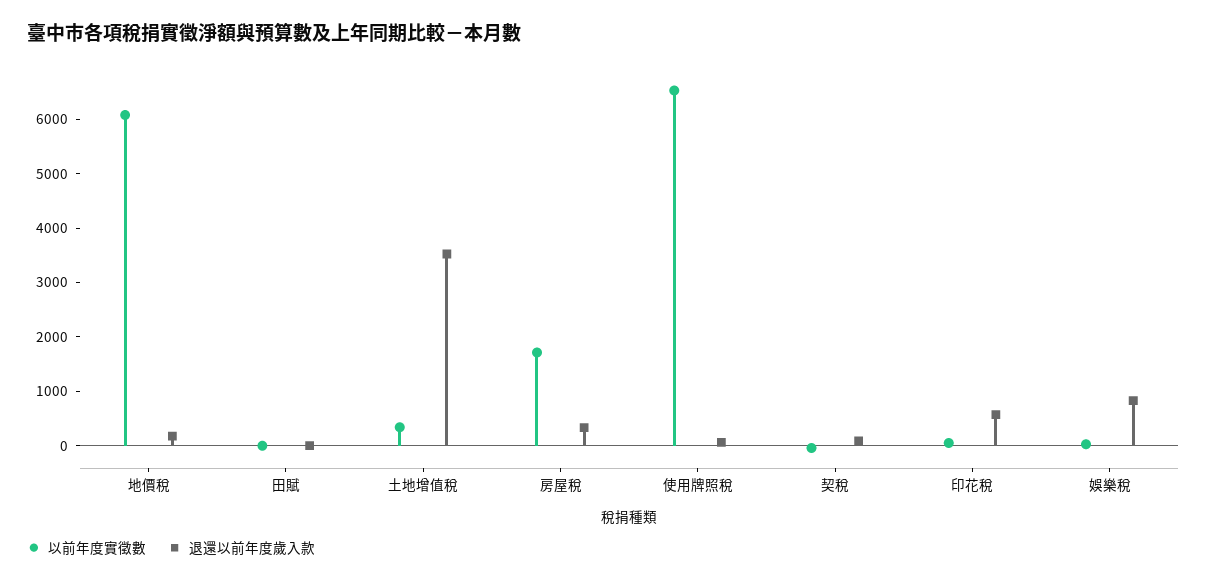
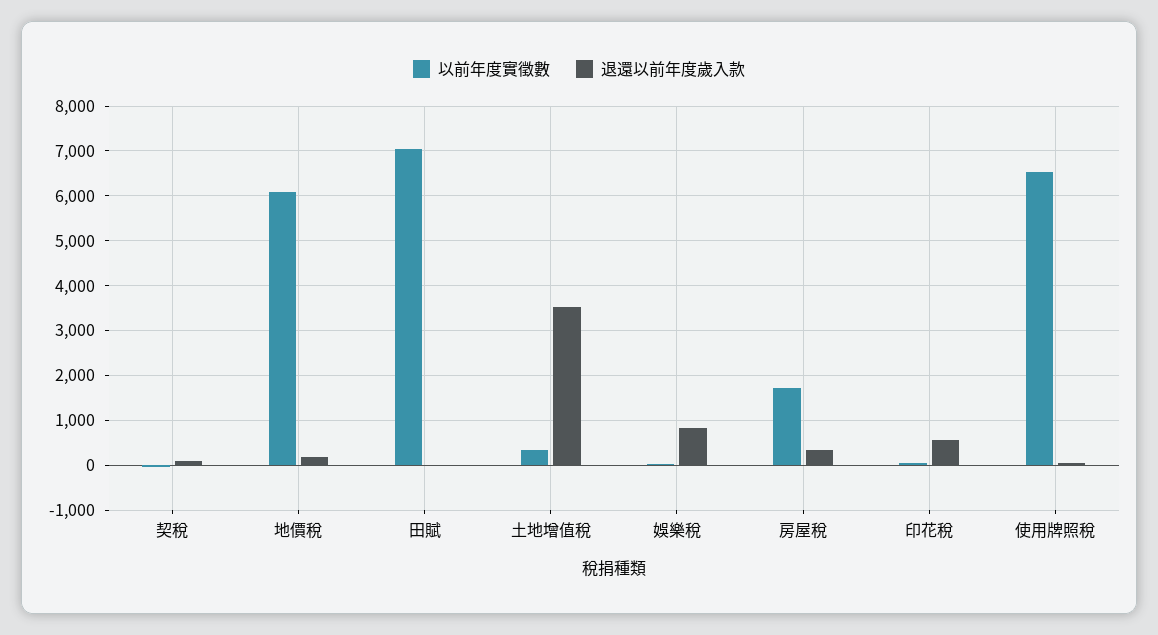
以前年度實徵數, 田賦: 0 -> 7000

